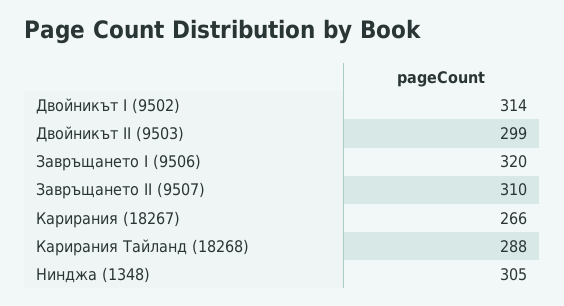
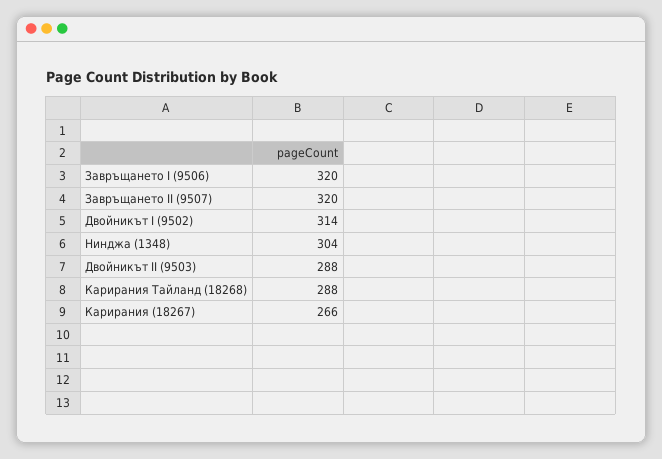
Двойникът II (9503): 299 -> 288
Завръщането II (9507): 310 -> 320
Нинджа (1348): 305 -> 304

